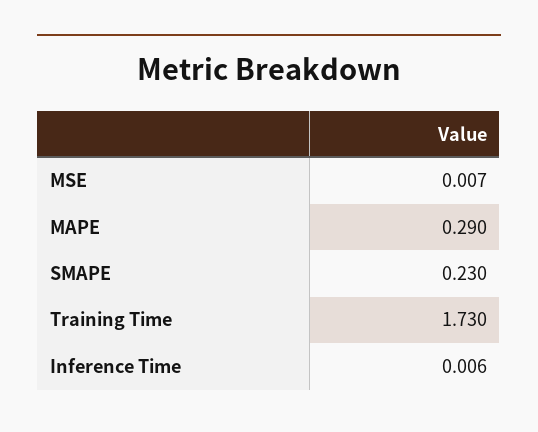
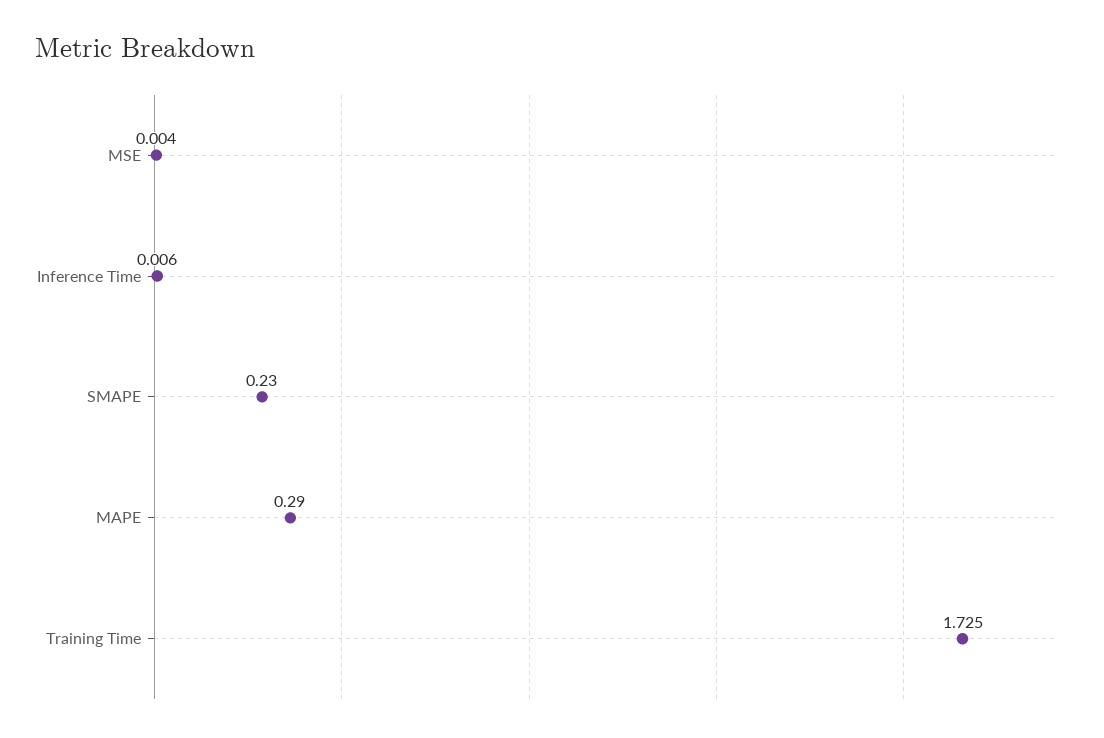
MSE: 0.007 -> 0.004
Training Time: 1.73 -> 1.725

